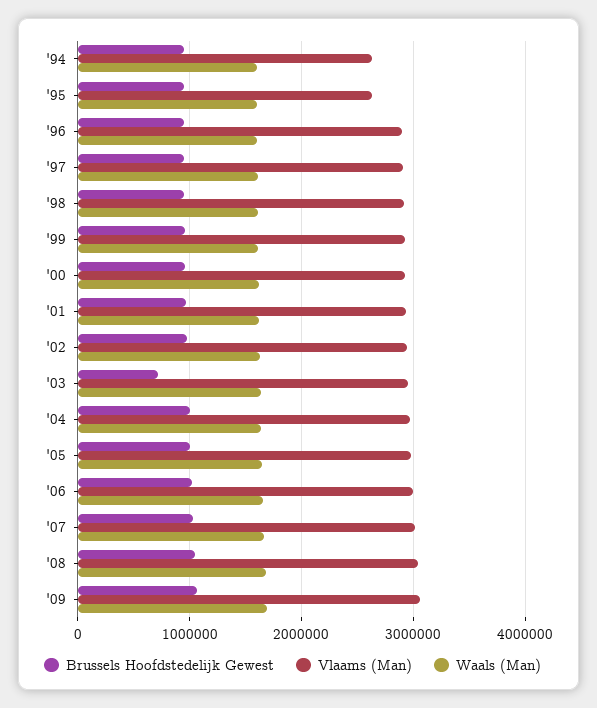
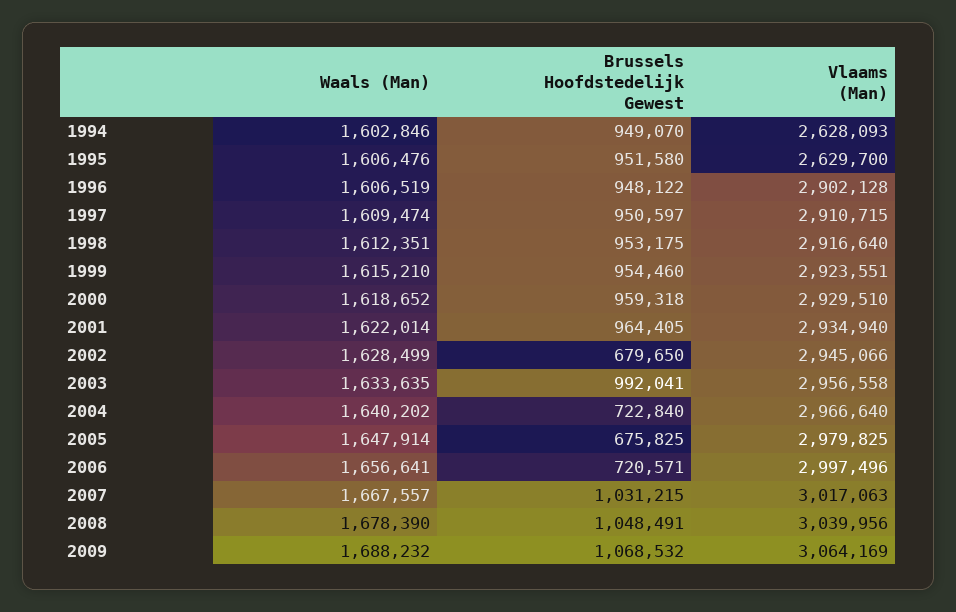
Brussels Hoofdstedelijk Gewest, '02: 1000000 -> 679650
Brussels Hoofdstedelijk Gewest, '03: 700000 -> 992041
Brussels Hoofdstedelijk Gewest, '04: 1000000 -> 722840
Brussels Hoofdstedelijk Gewest, '05: 1000000 -> 675825
Brussels Hoofdstedelijk Gewest, '06: 1000000 -> 720571

